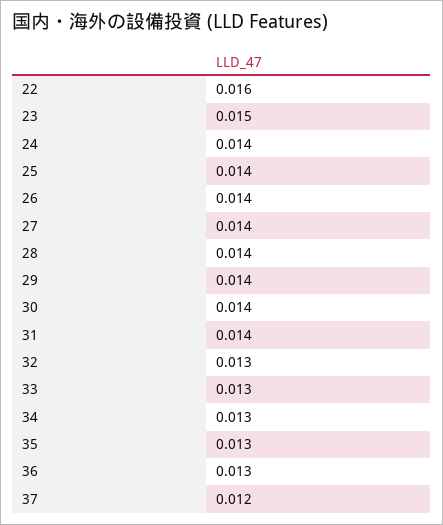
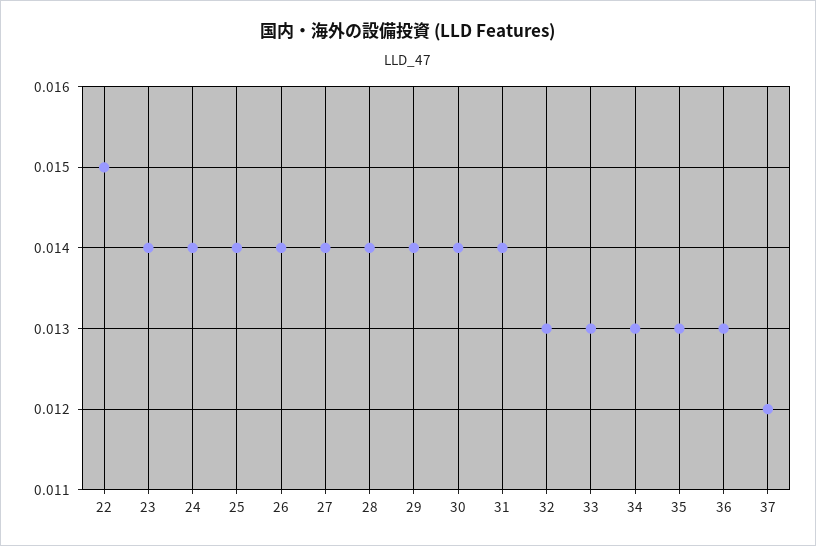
22: 0.016 -> 0.015
23: 0.015 -> 0.014

